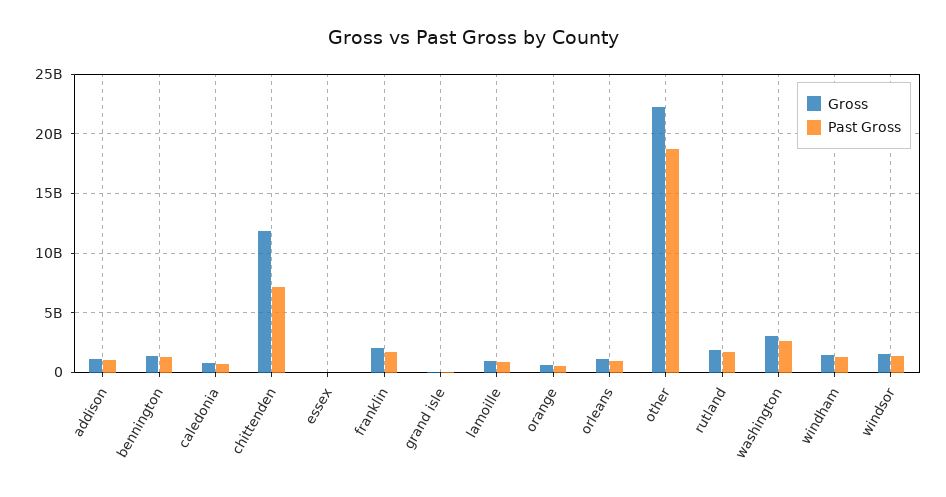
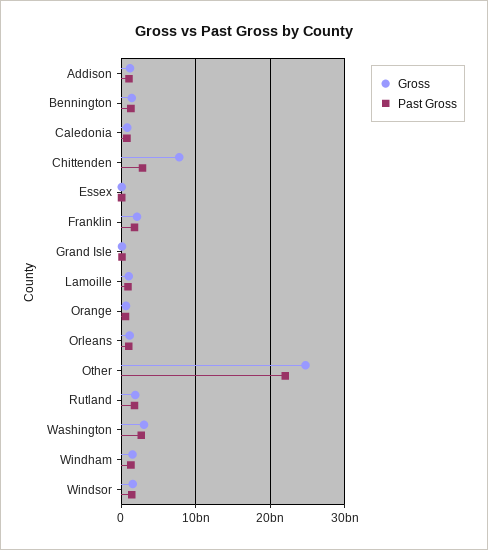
Gross, chittenden: 12000000000 -> 8000000000
Past Gross, chittenden: 7000000000 -> 3000000000
Gross, other: 22000000000 -> 25000000000
Past Gross, other: 19000000000 -> 22000000000

